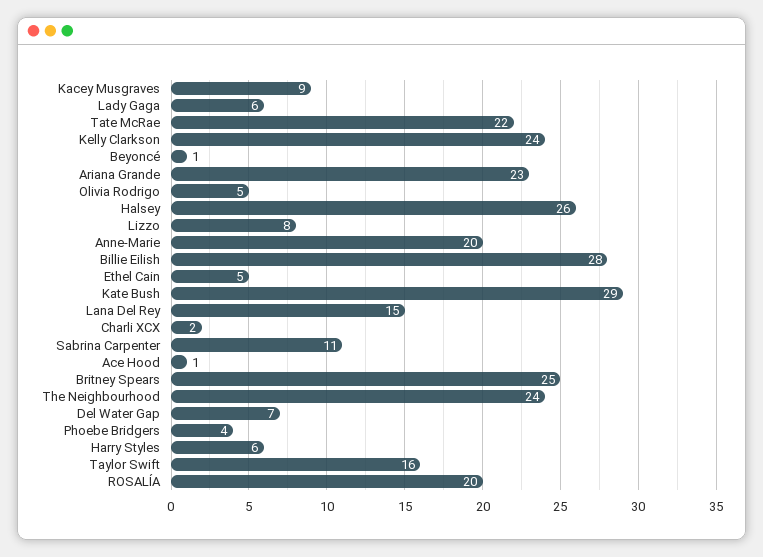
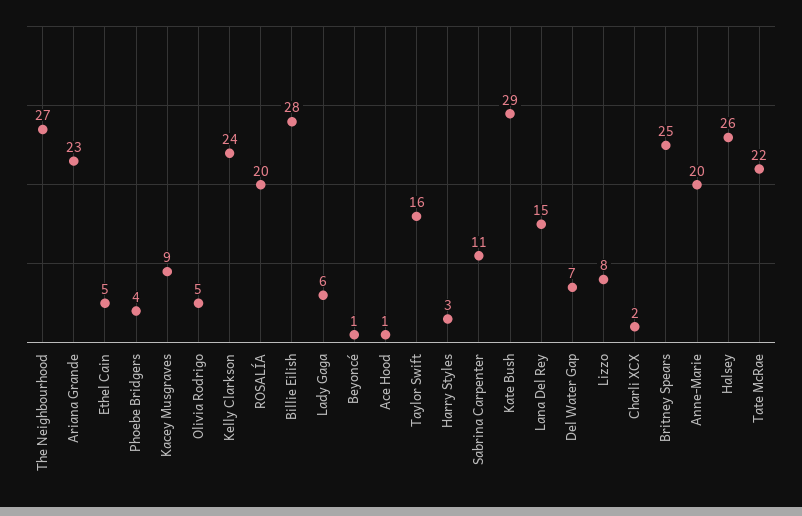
The Neighbourhood: 24 -> 27
Harry Styles: 6 -> 3

